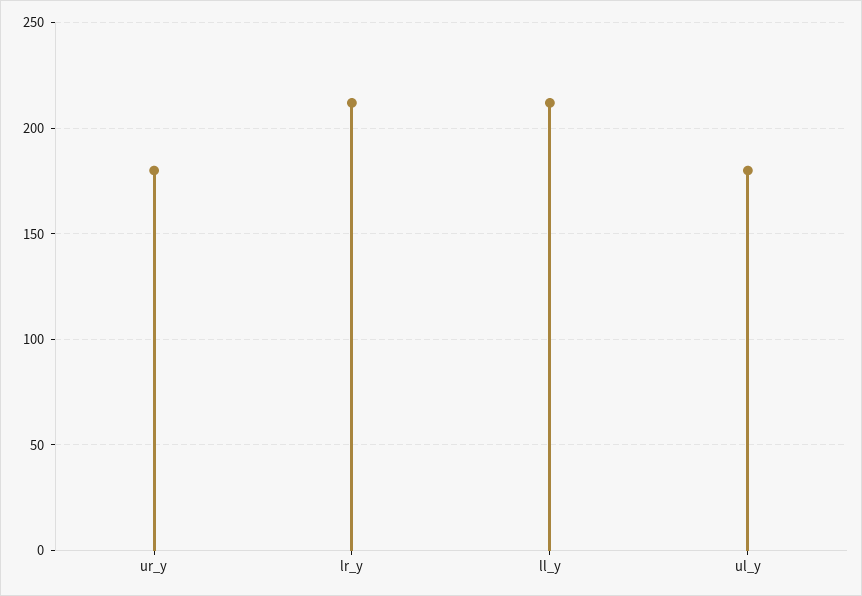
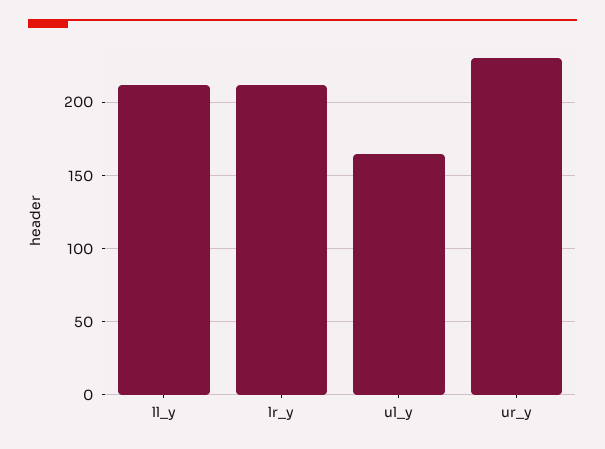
ur_y: 180 -> 230
ul_y: 180 -> 165

